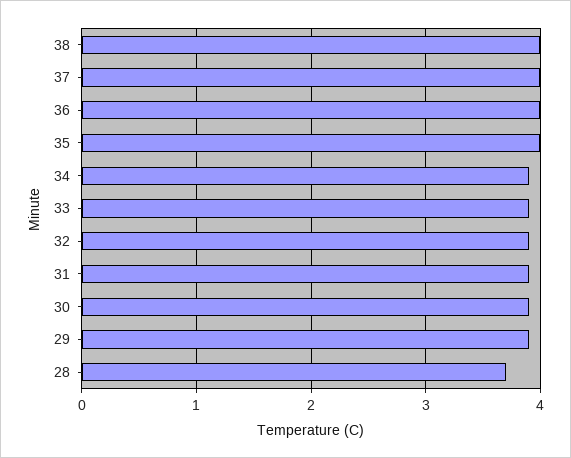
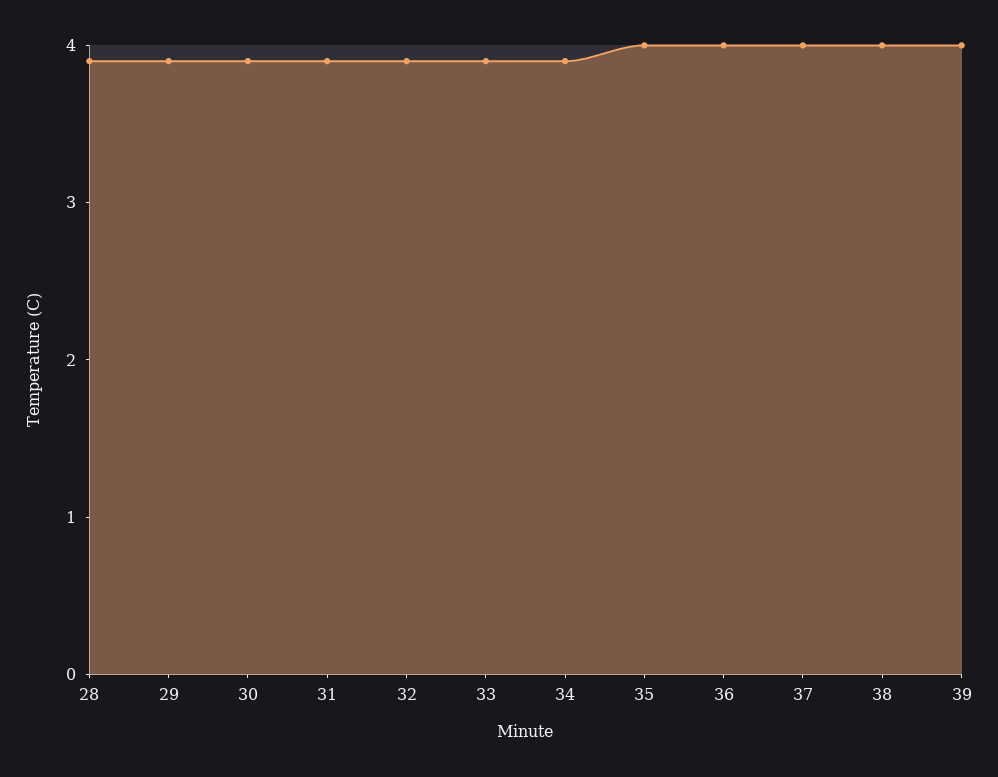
28: 3.7 -> 3.9
39: none -> 4

